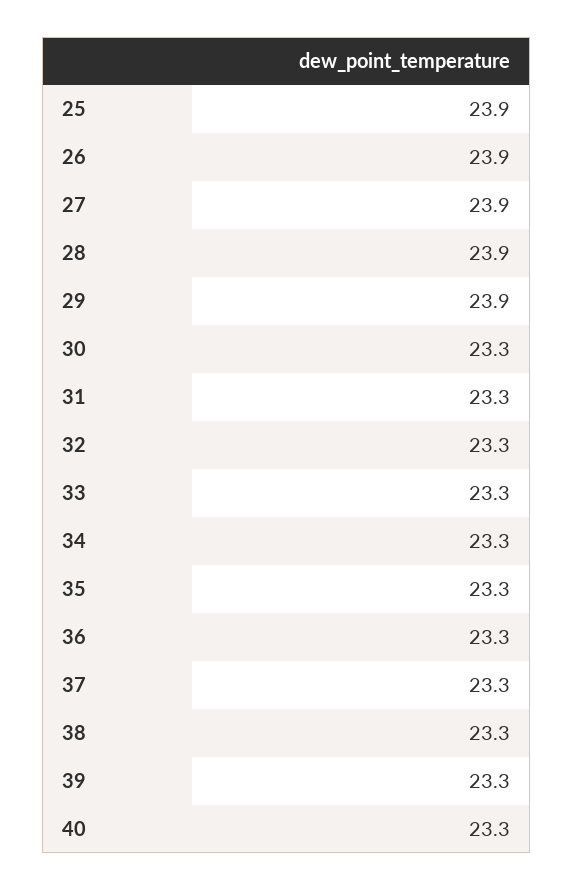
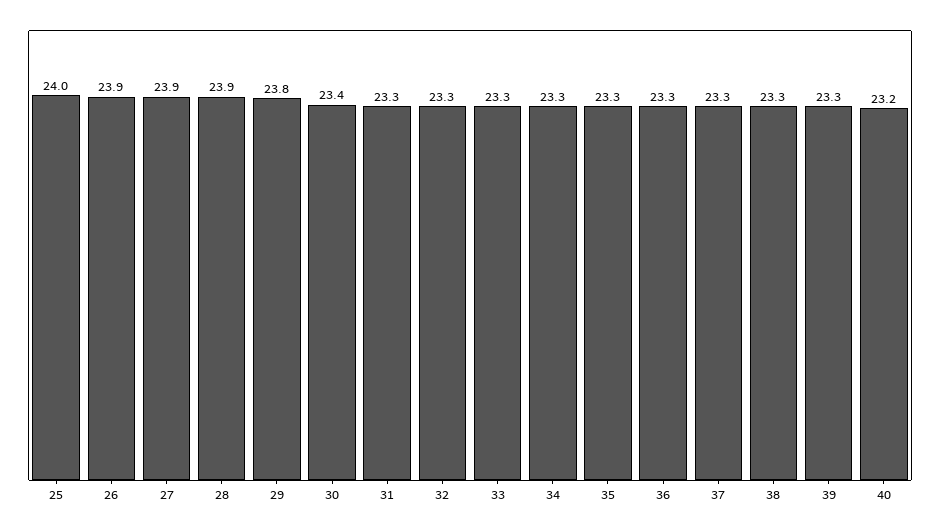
25: 23.9 -> 24
29: 23.9 -> 23.8
30: 23.3 -> 23.4
40: 23.3 -> 23.2

